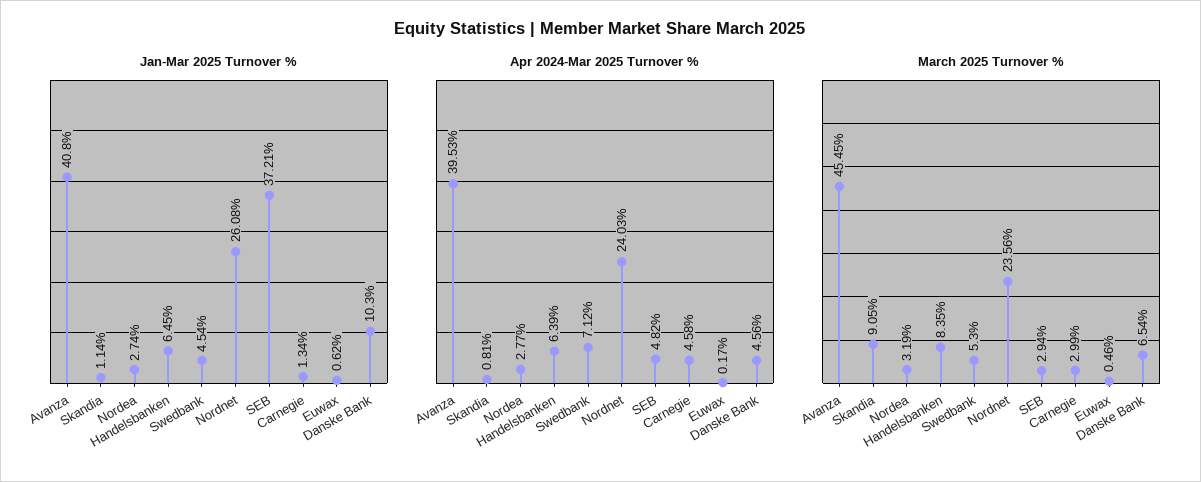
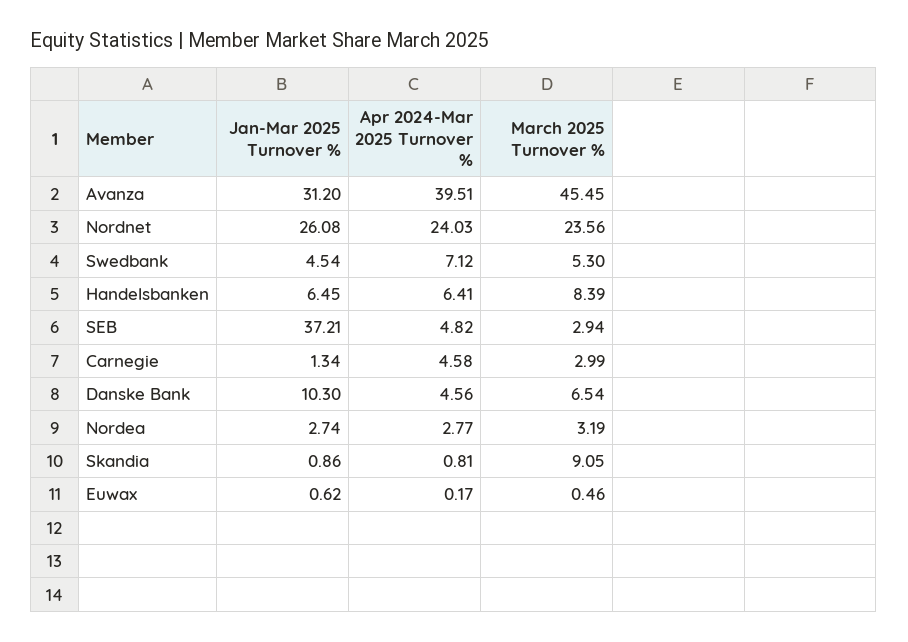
Jan-Mar 2025 Turnover %, Avanza: 40.8 -> 31.2
Jan-Mar 2025 Turnover %, Skandia: 1.14 -> 0.86
Apr 2024-Mar 2025 Turnover %, Avanza: 39.53 -> 39.51
Apr 2024-Mar 2025 Turnover %, Handelsbanken: 6.39 -> 6.41
March 2025 Turnover %, Handelsbanken: 8.35 -> 8.39

